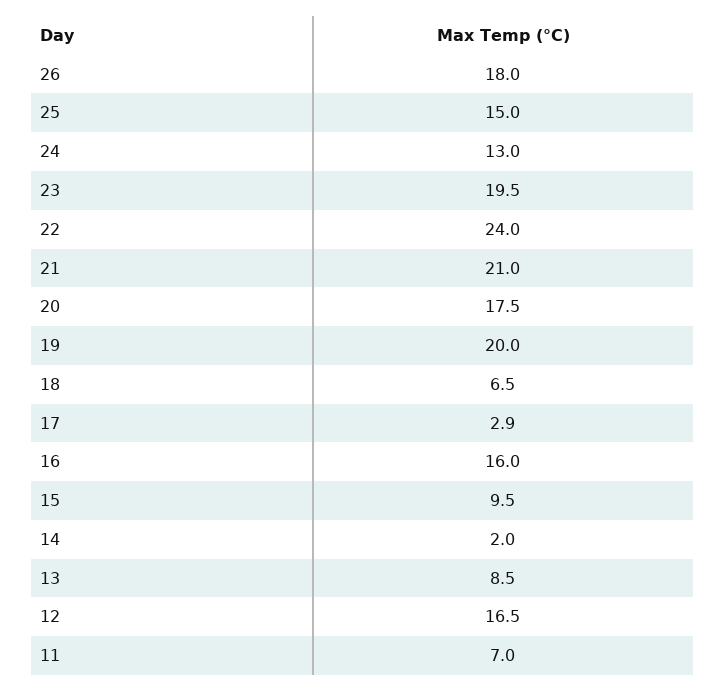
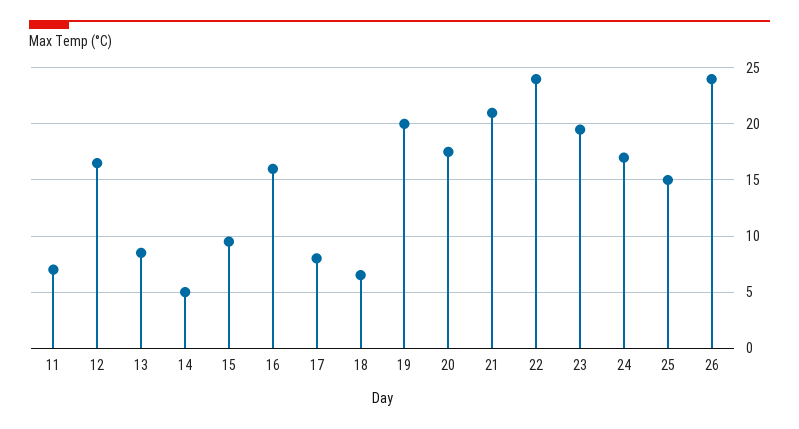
26: 18 -> 24
24: 13 -> 17
17: 2.9 -> 8
14: 2 -> 5

